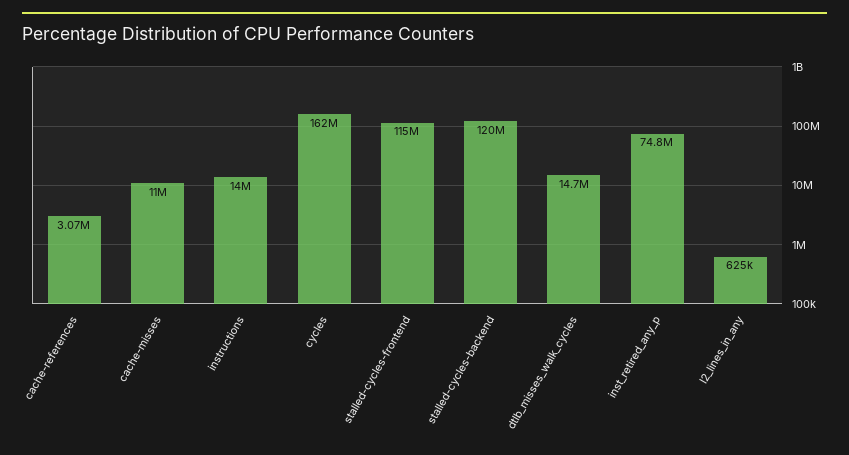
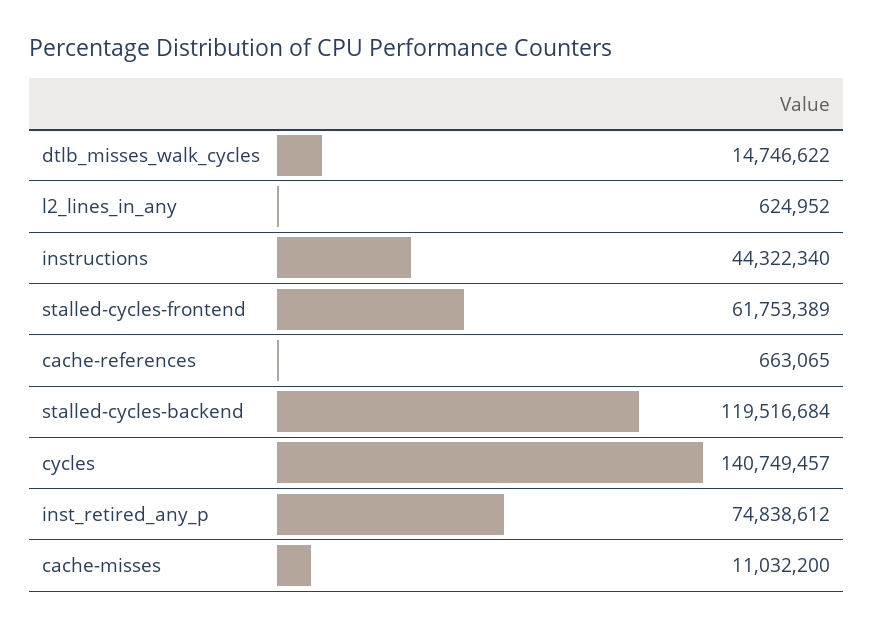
cache-references: 3070000 -> 663065
instructions: 14000000 -> 44322340
cycles: 162000000 -> 140749457
stalled-cycles-frontend: 115000000 -> 61753389

